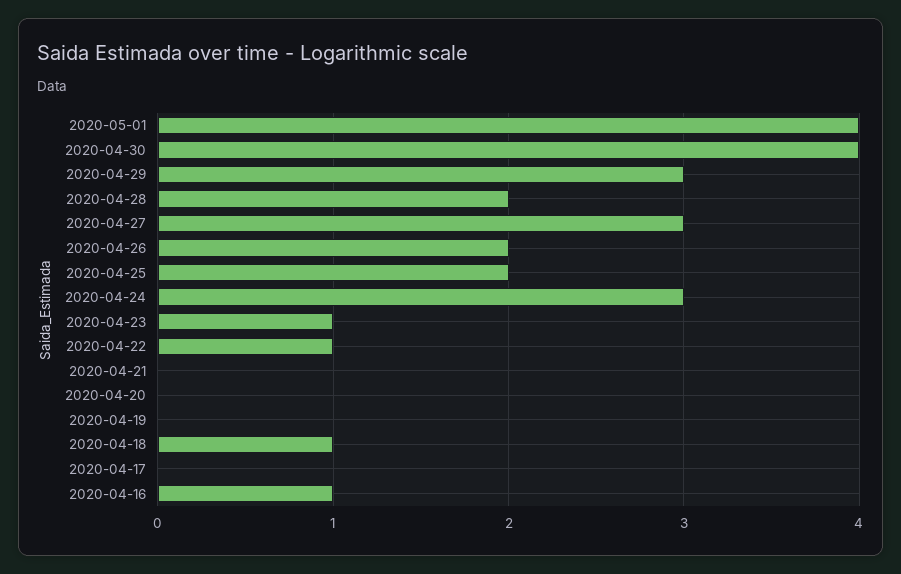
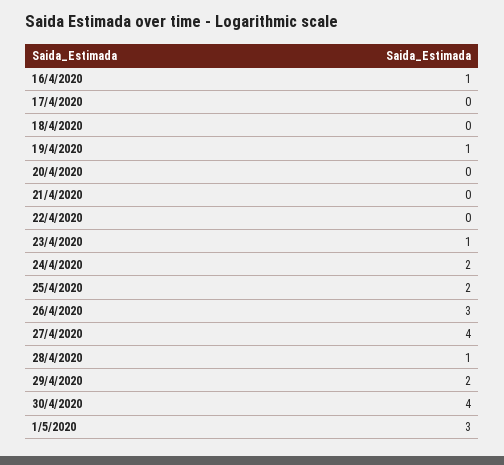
2020-05-01: 4 -> 3
2020-04-29: 3 -> 2
2020-04-28: 2 -> 1
2020-04-27: 3 -> 4
2020-04-26: 2 -> 3
2020-04-24: 3 -> 2
2020-04-22: 1 -> 0
2020-04-19: 0 -> 1
2020-04-18: 1 -> 0

